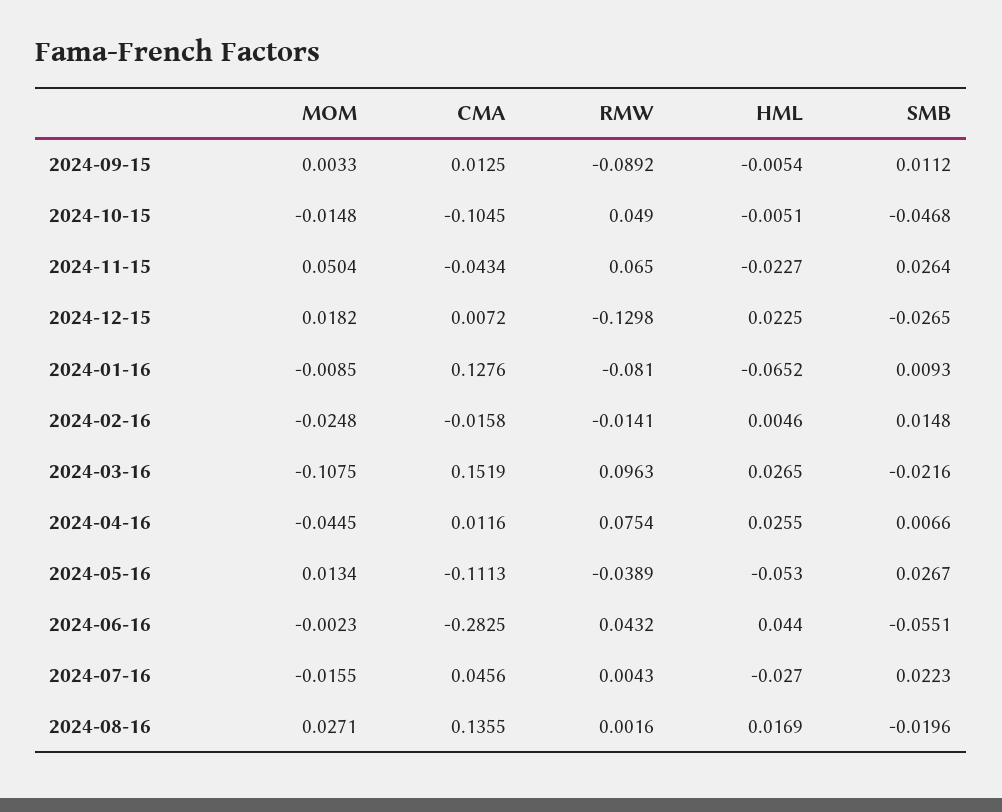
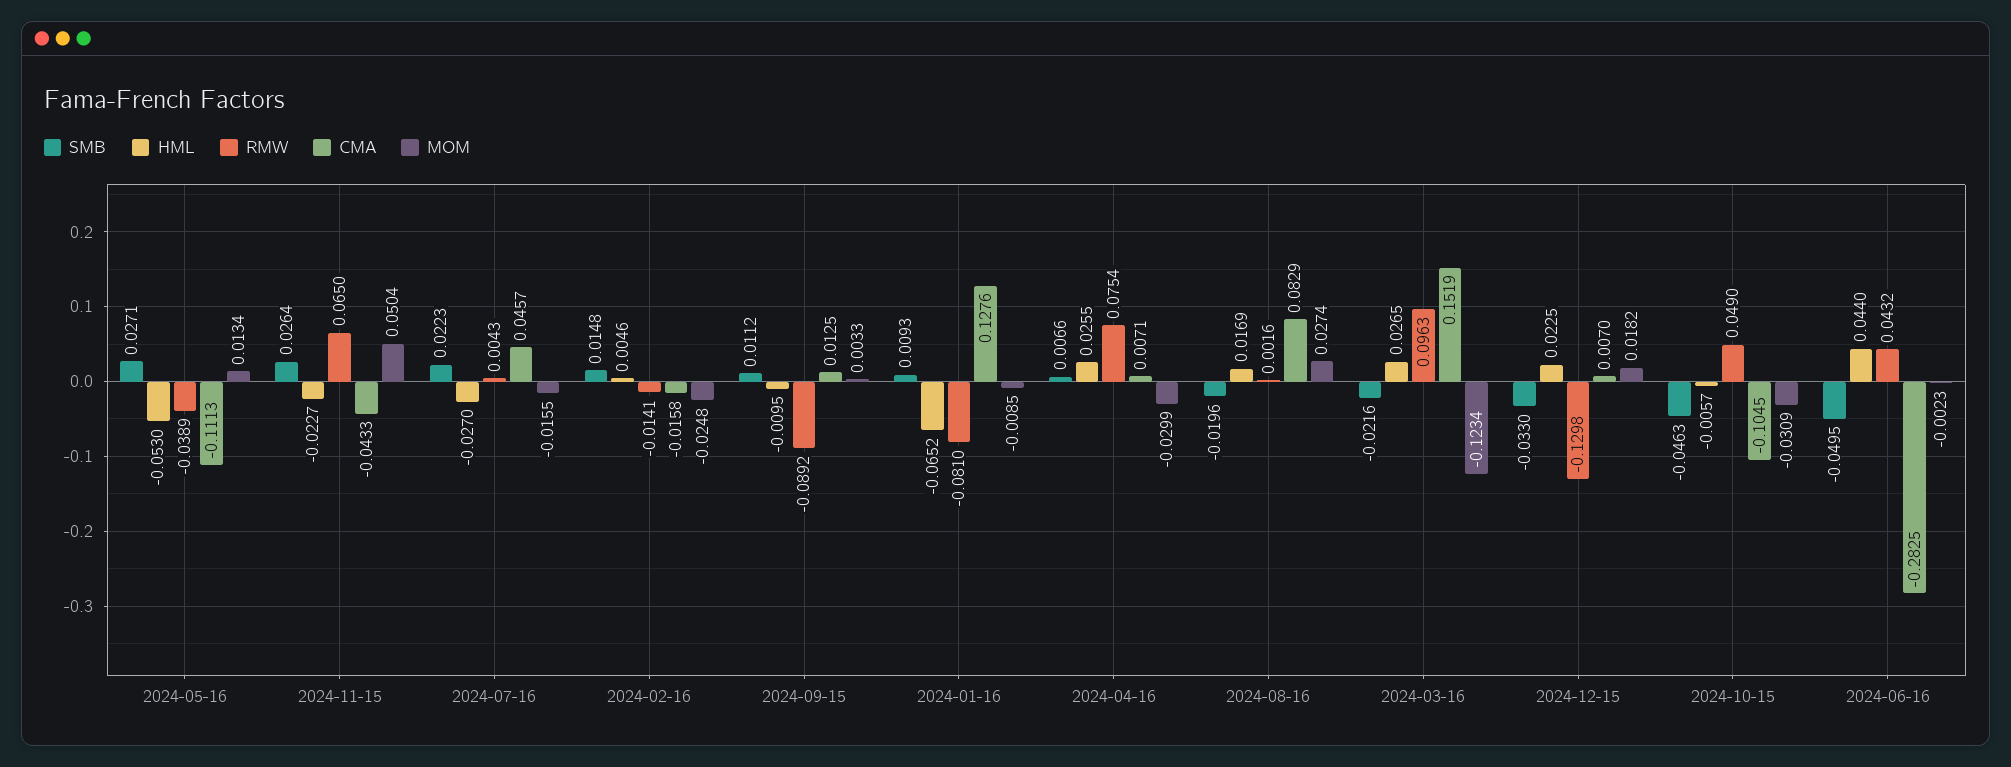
HML, 2024-09-15: -0.0054 -> -0.0095
MOM, 2024-10-15: -0.0148 -> -0.0309
HML, 2024-10-15: -0.0051 -> -0.0057
SMB, 2024-10-15: -0.0468 -> -0.0463
CMA, 2024-11-15: -0.0434 -> -0.0433
CMA, 2024-12-15: 0.0072 -> 0.007
SMB, 2024-12-15: -0.0265 -> -0.033
MOM, 2024-03-16: -0.1075 -> -0.1234
MOM, 2024-04-16: -0.0445 -> -0.0299
CMA, 2024-04-16: 0.0116 -> 0.0071
SMB, 2024-05-16: 0.0267 -> 0.0271
SMB, 2024-06-16: -0.0551 -> -0.0495
CMA, 2024-07-16: 0.0456 -> 0.0457
MOM, 2024-08-16: 0.0271 -> 0.0274
CMA, 2024-08-16: 0.1355 -> 0.0829

